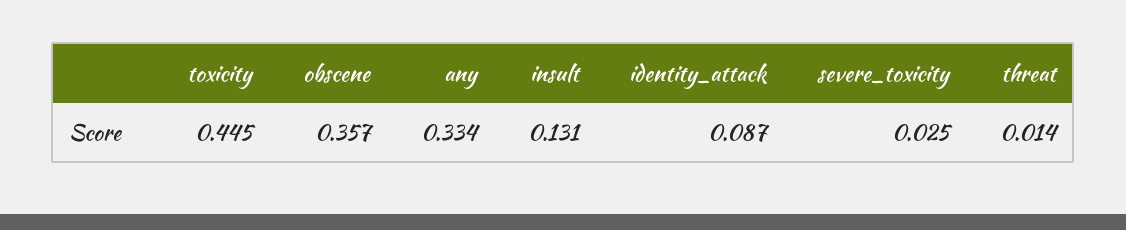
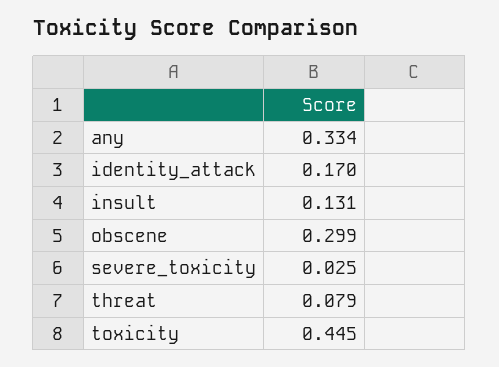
obscene: 0.357 -> 0.299
identity_attack: 0.087 -> 0.17
threat: 0.014 -> 0.079

